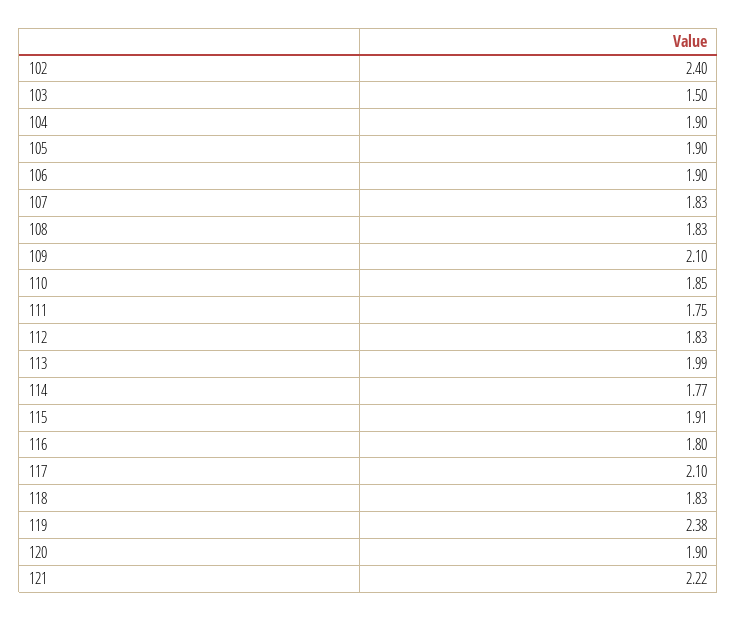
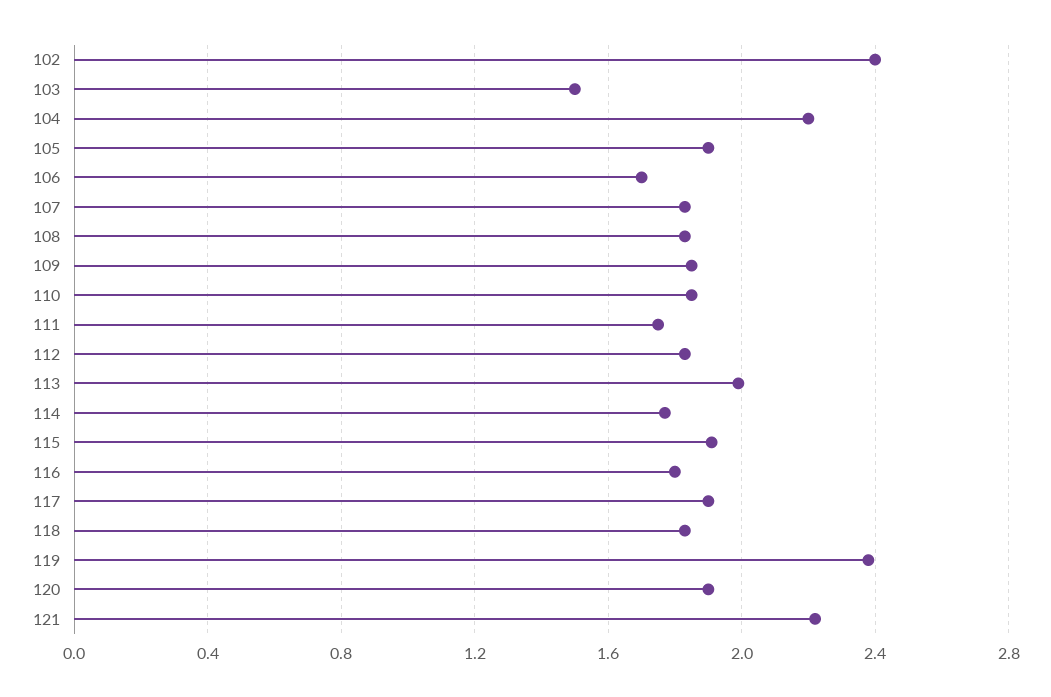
104: 1.9 -> 2.2
106: 1.9 -> 1.7
109: 2.1 -> 1.85
117: 2.1 -> 1.9

